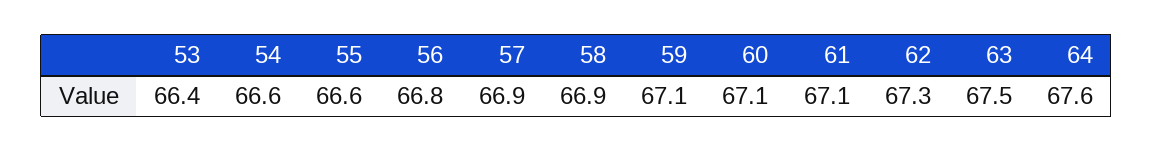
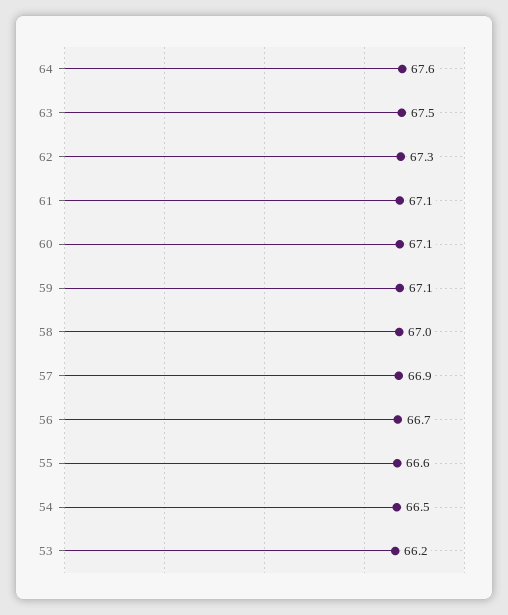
53: 66.4 -> 66.2
54: 66.6 -> 66.5
56: 66.8 -> 66.7
58: 66.9 -> 67

